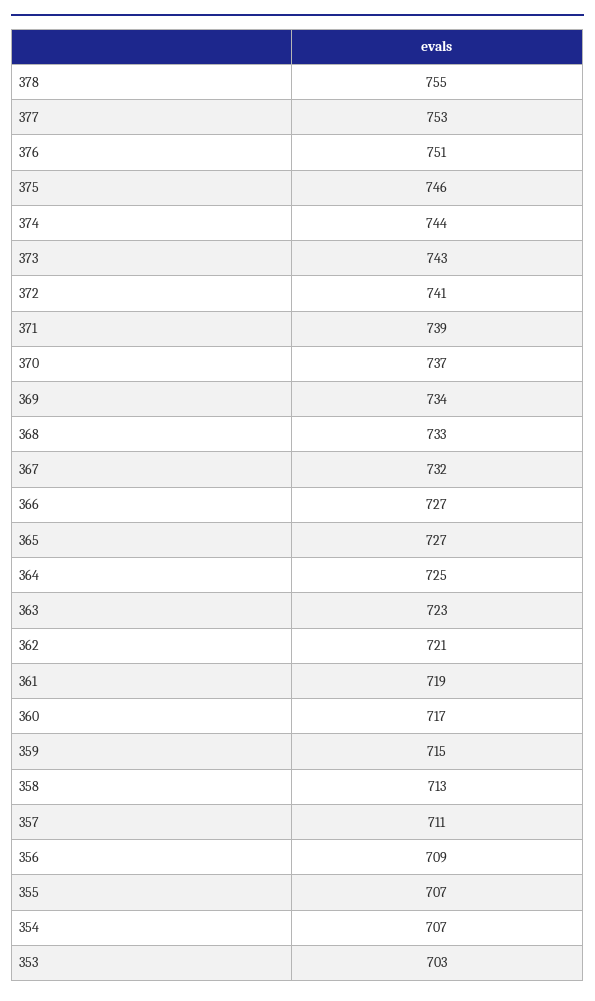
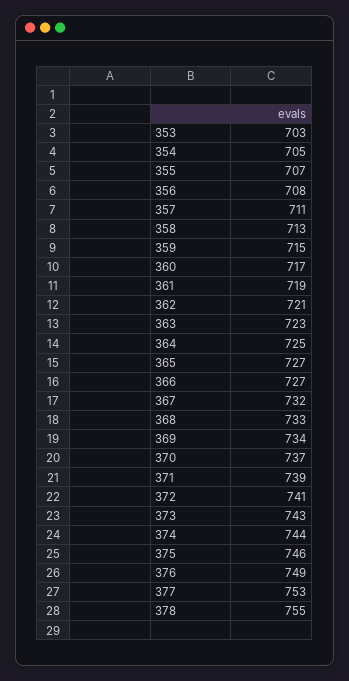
376: 751 -> 749
356: 709 -> 708
354: 707 -> 705

